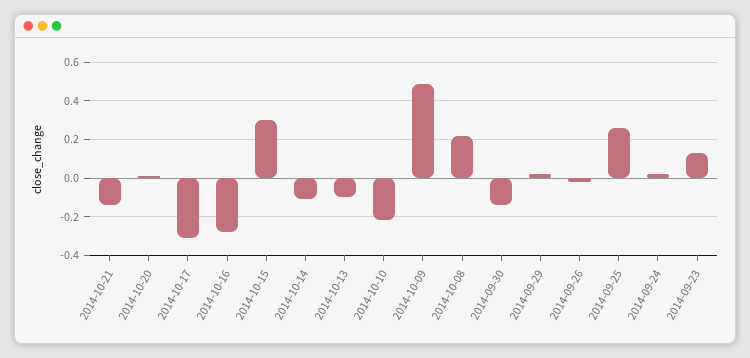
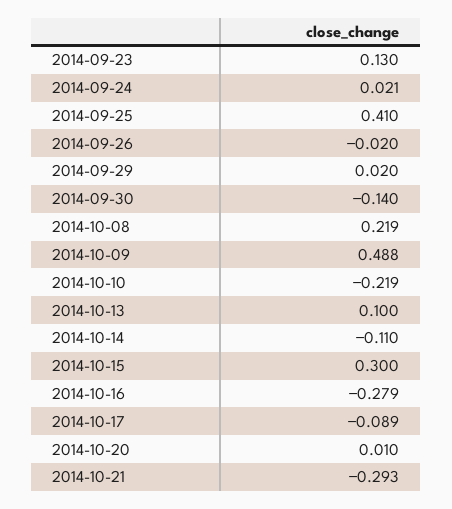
2014-10-21: -0.15 -> -0.293
2014-10-17: -0.3 -> -0.089
2014-10-13: -0.1 -> 0.1
2014-09-25: 0.25 -> 0.41

